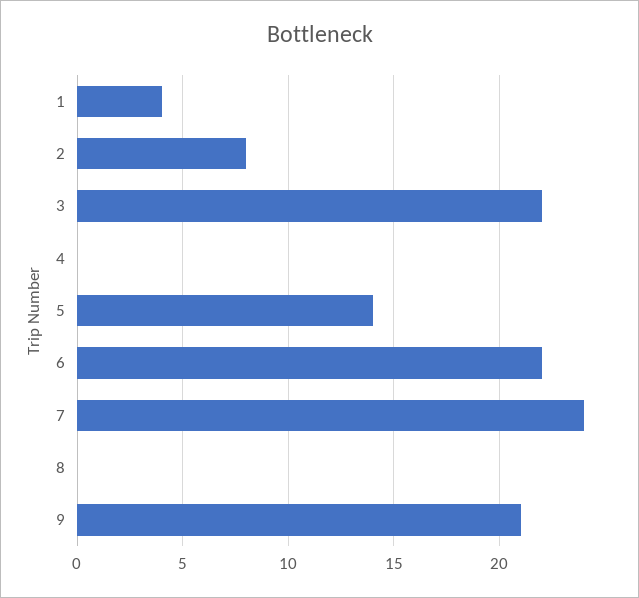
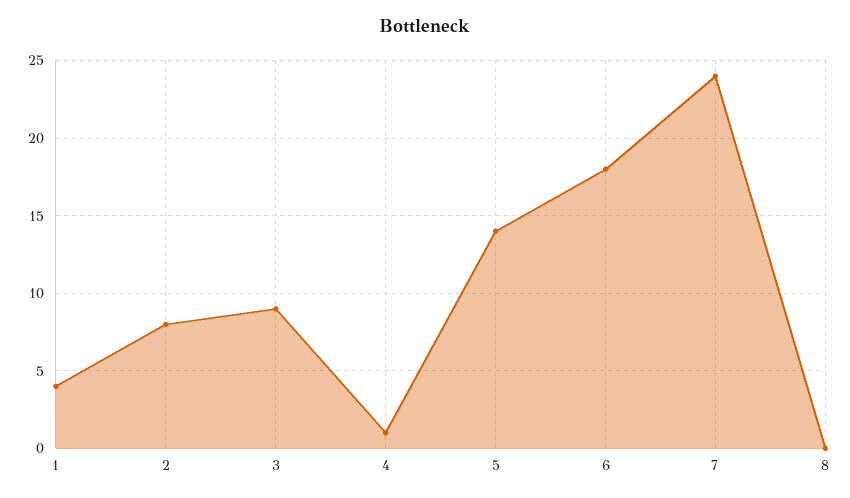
3: 22 -> 9
4: 0 -> 1
6: 22 -> 18
9: 21 -> none

